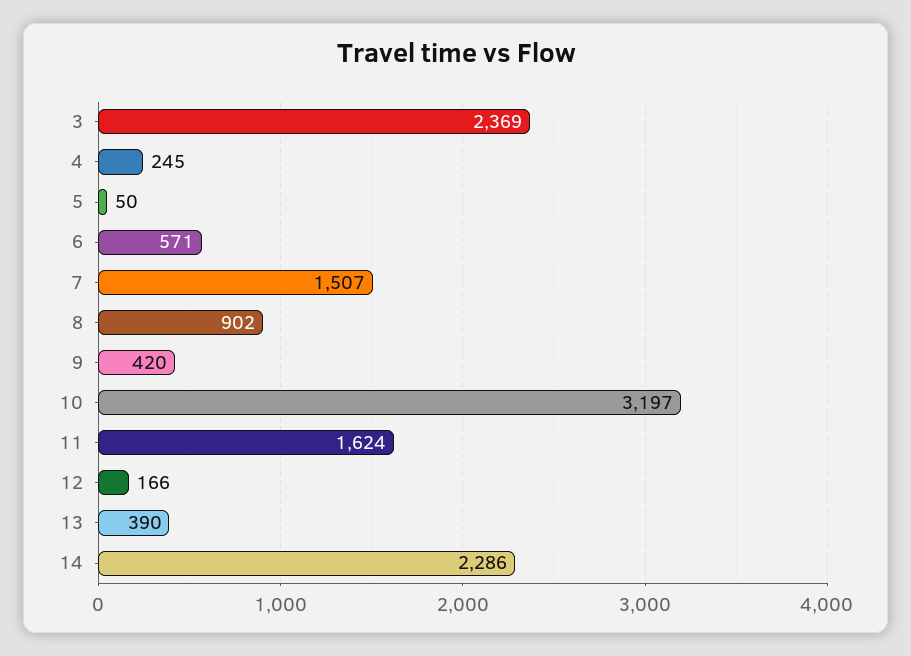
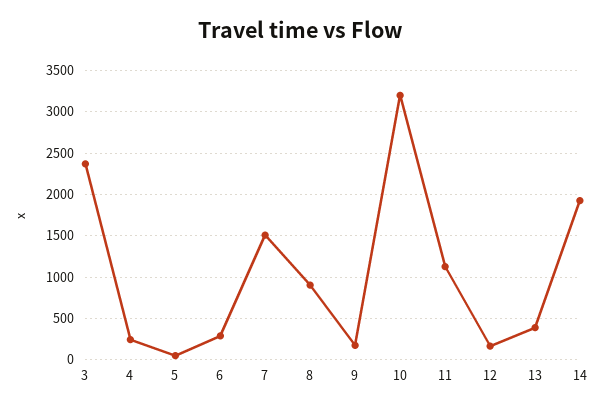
6: 571 -> 300
9: 420 -> 200
11: 1624 -> 1100
14: 2286 -> 1900

